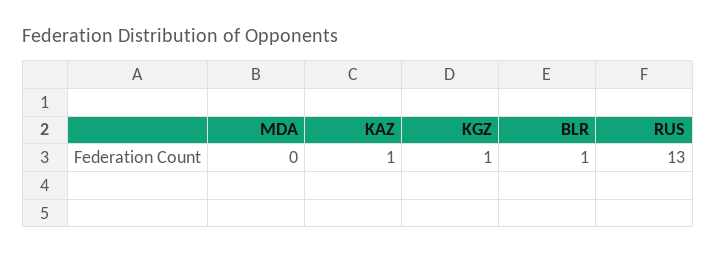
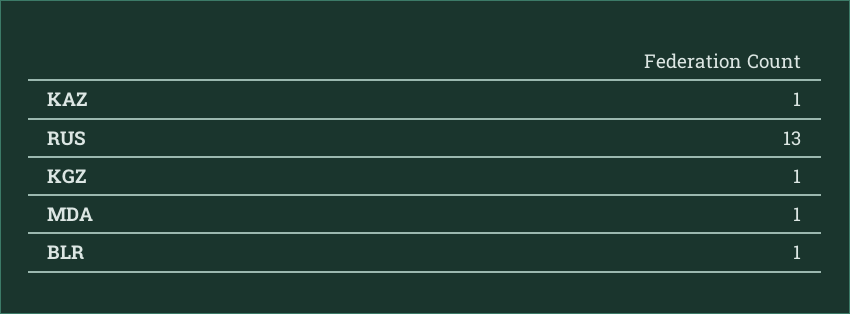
MDA: 0 -> 1

